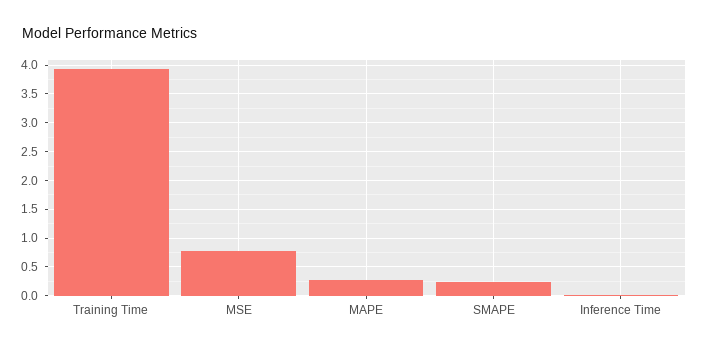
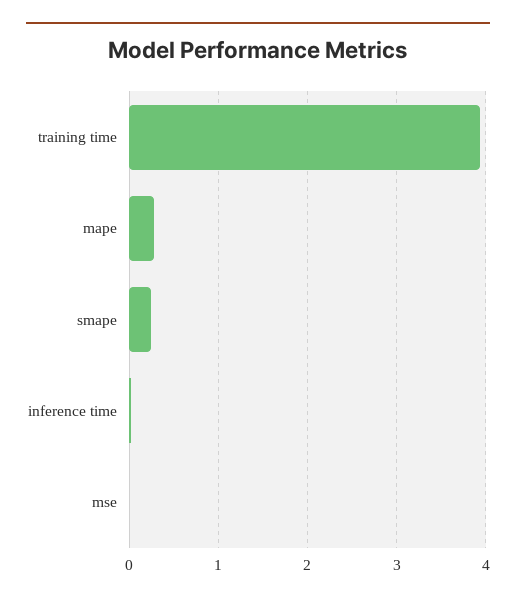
MSE: 0.75 -> 0

